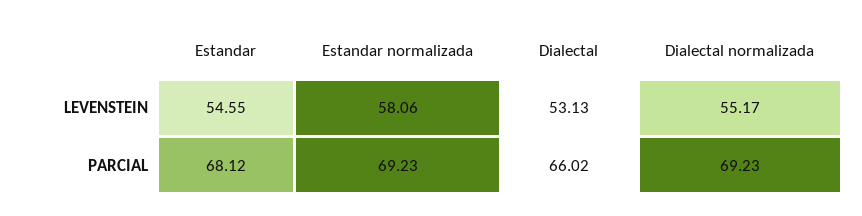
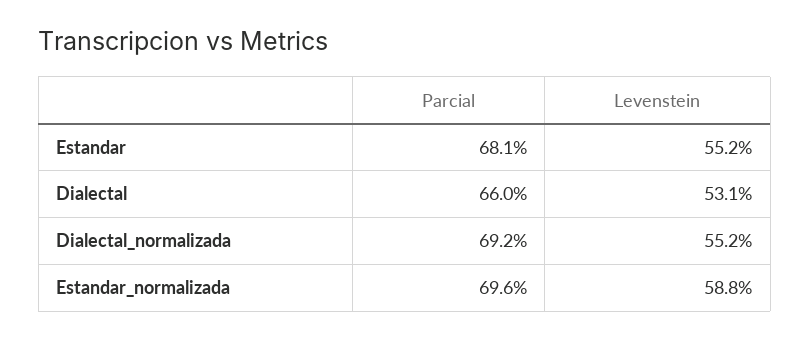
Estandar, LEVENSTEIN: 54.55 -> 55.2
Estandar normalizada, LEVENSTEIN: 58.06 -> 58.8
Estandar normalizada, PARCIAL: 69.23 -> 69.6

